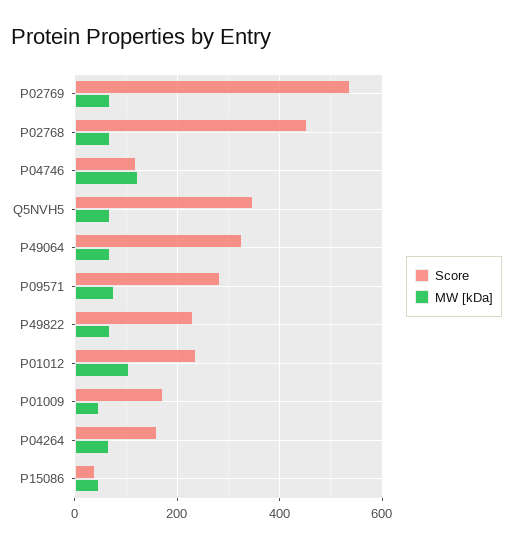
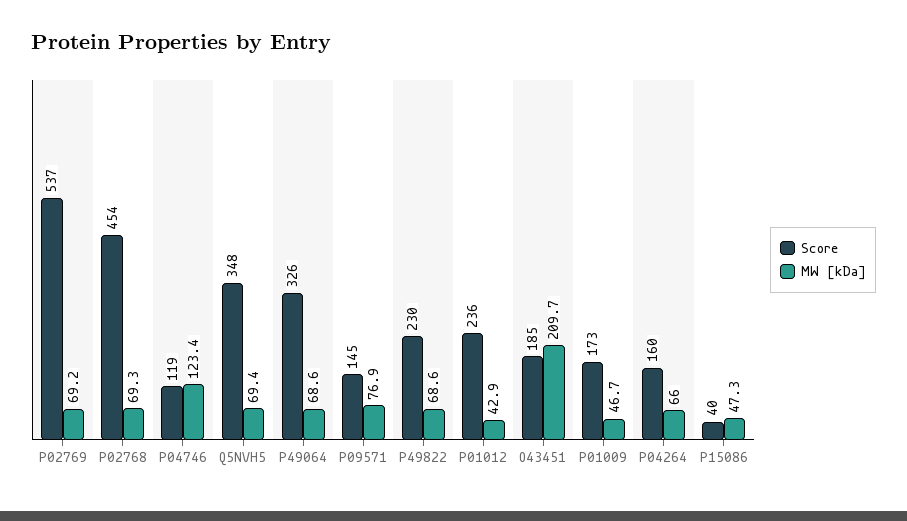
Score, P09571: 280 -> 145
MW [kDa], P01012: 100 -> 42.9
Score, O43451: none -> 185
MW [kDa], O43451: none -> 209.7

